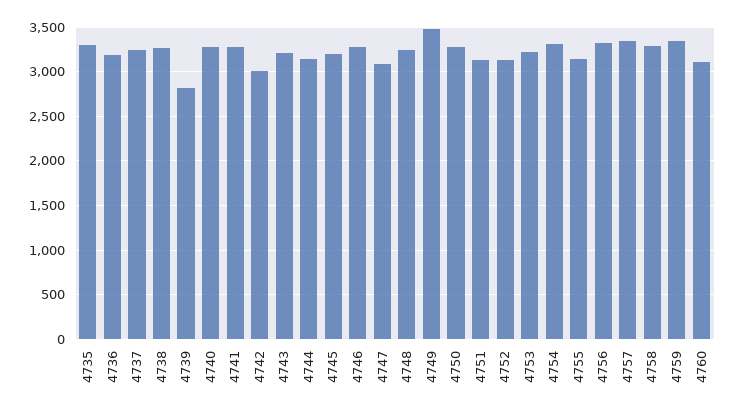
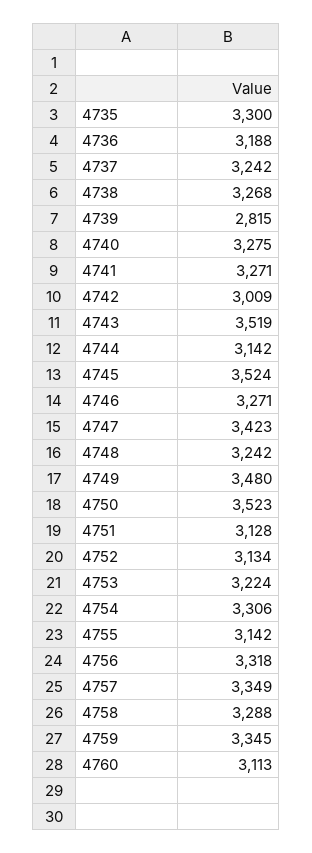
4743: 3200 -> 3519
4745: 3200 -> 3524
4747: 3100 -> 3423
4750: 3300 -> 3523

